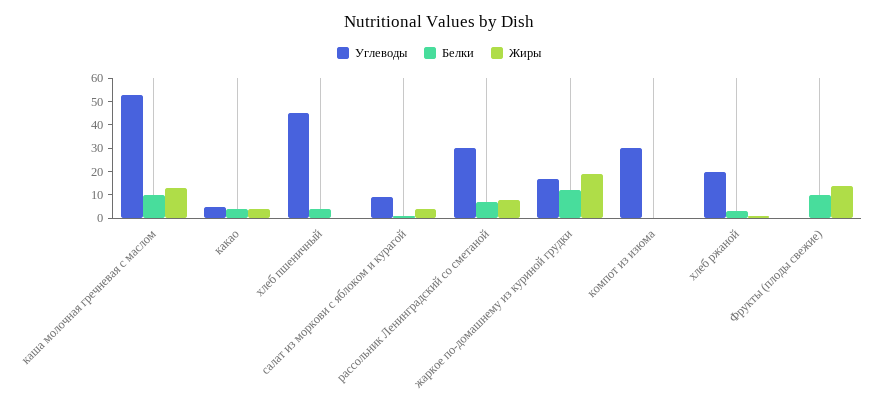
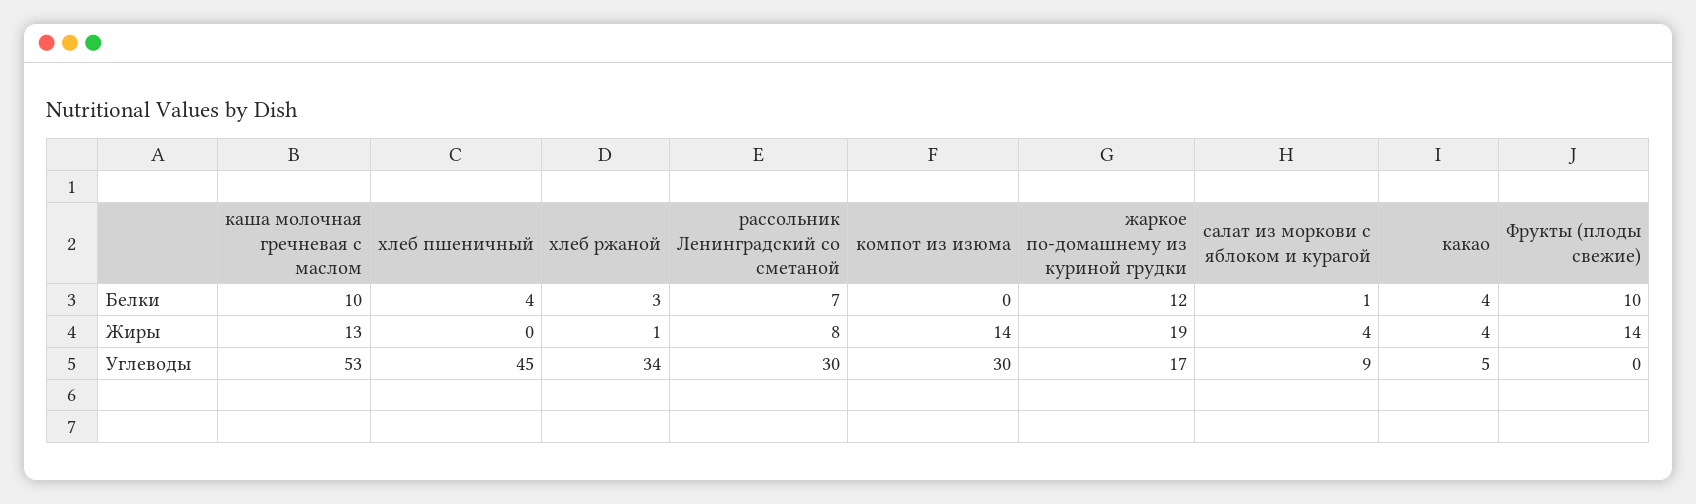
Жиры, компот из изюма: 0 -> 14
Углеводы, хлеб ржаной: 20 -> 34

